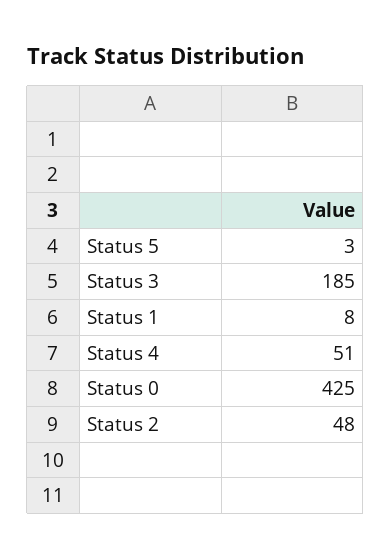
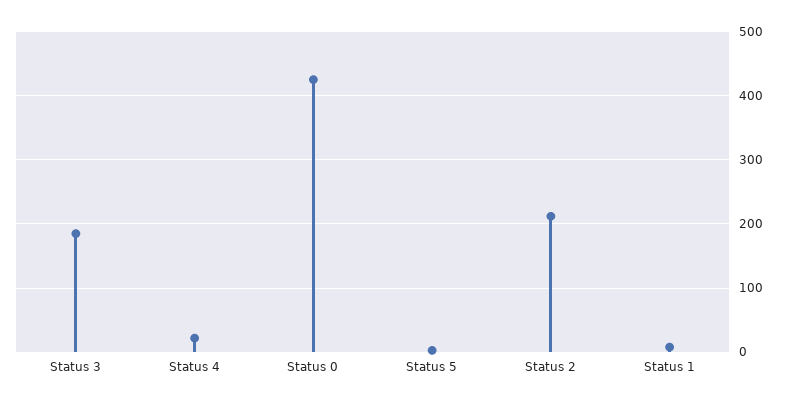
Status 4: 51 -> 20
Status 2: 48 -> 210

